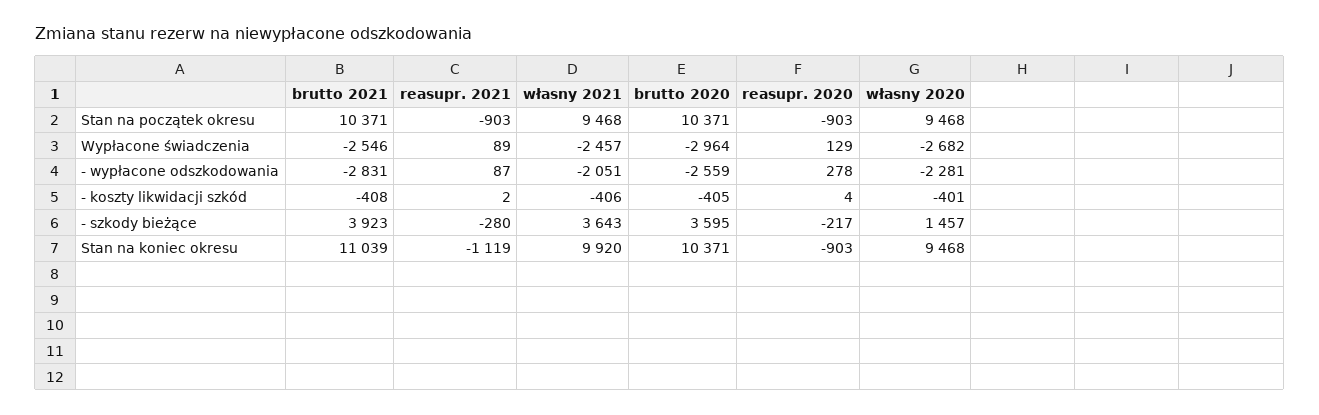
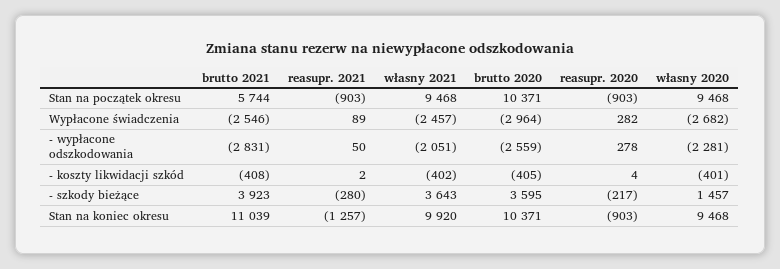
brutto 2021, Stan na początek okresu: 10371 -> 5744
reasupr. 2020, Wypłacone świadczenia: 129 -> 282
reasupr. 2021, - wypłacone odszkodowania: 87 -> 50
własny 2021, - koszty likwidacji szkód: -406 -> -402
reasupr. 2021, Stan na koniec okresu: -1119 -> -1257

